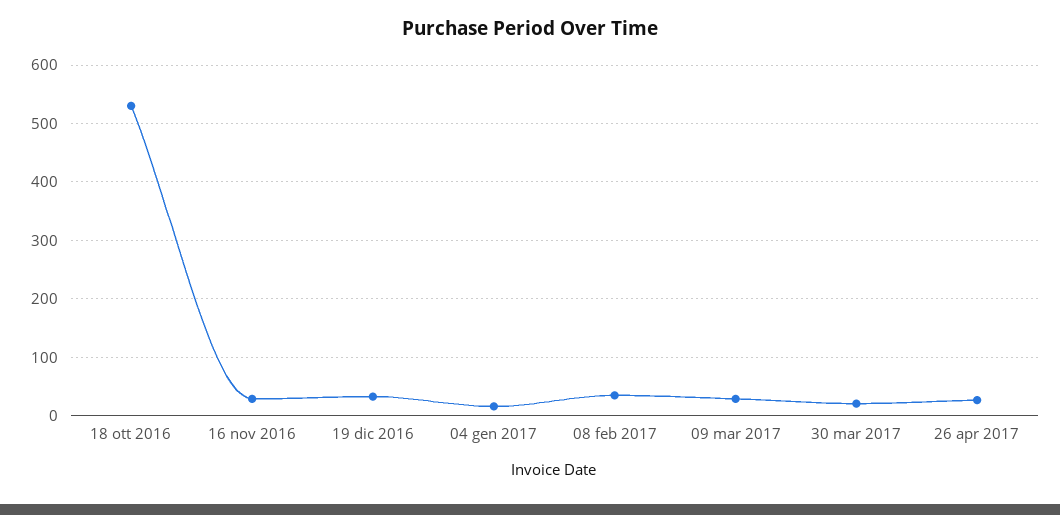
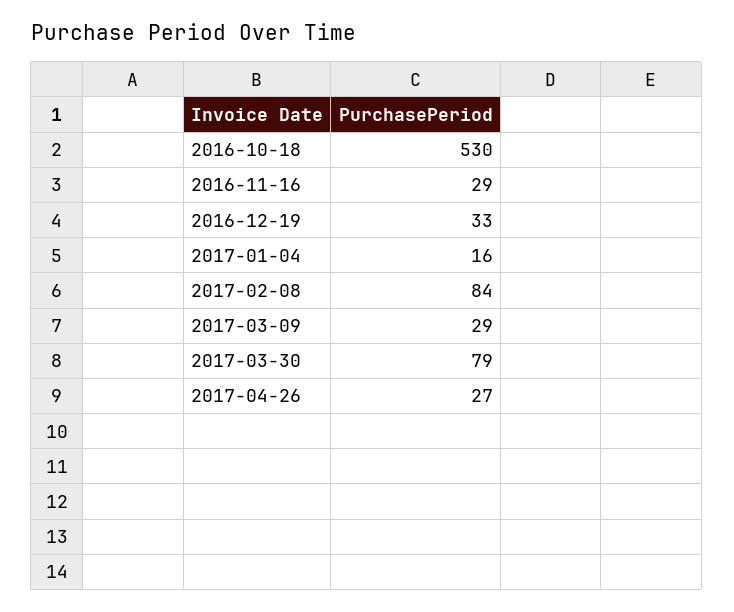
08 feb 2017: 40 -> 84
30 mar 2017: 20 -> 79

